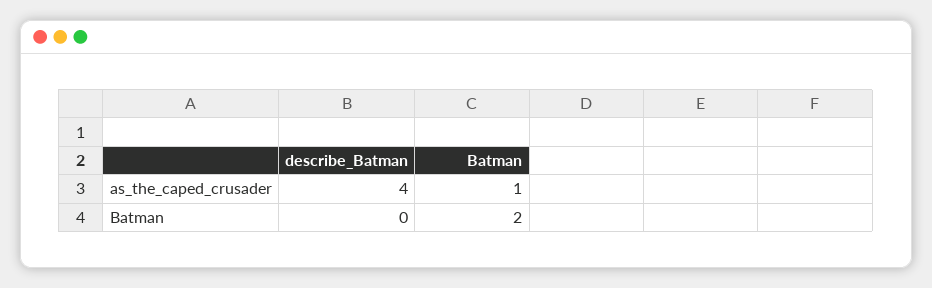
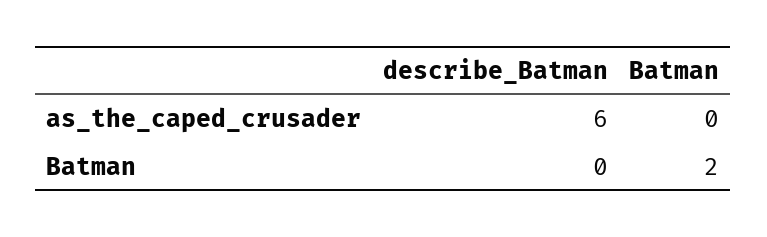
describe_Batman, as_the_caped_crusader: 4 -> 6
Batman, as_the_caped_crusader: 1 -> 0

